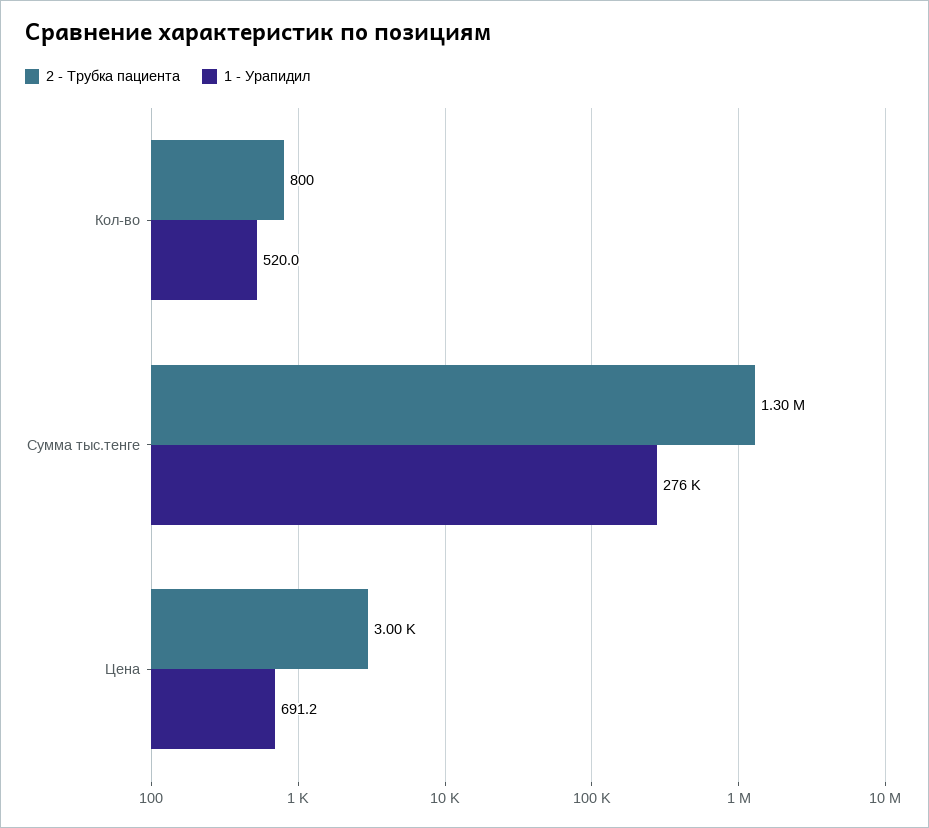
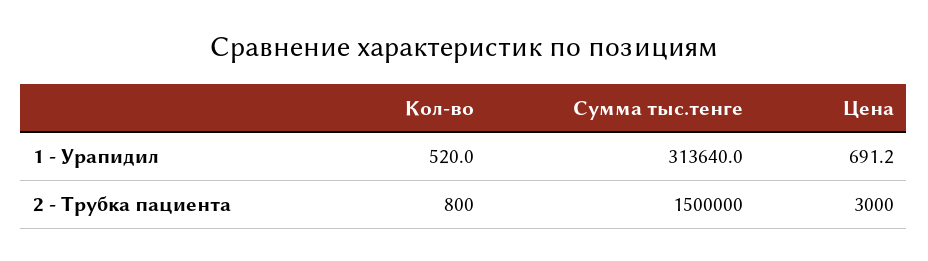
2 - Трубка пациента, Сумма тыс.тенге: 1300000 -> 1500000
1 - Урапидил, Сумма тыс.тенге: 276000 -> 313640

